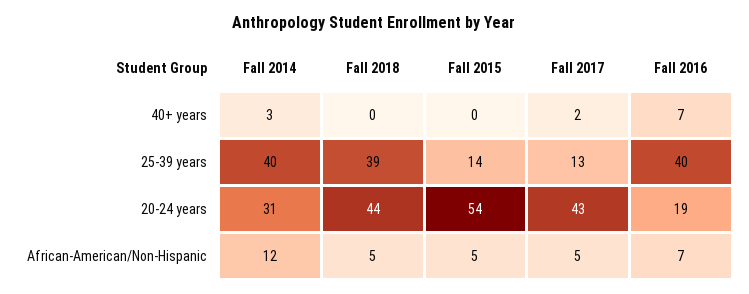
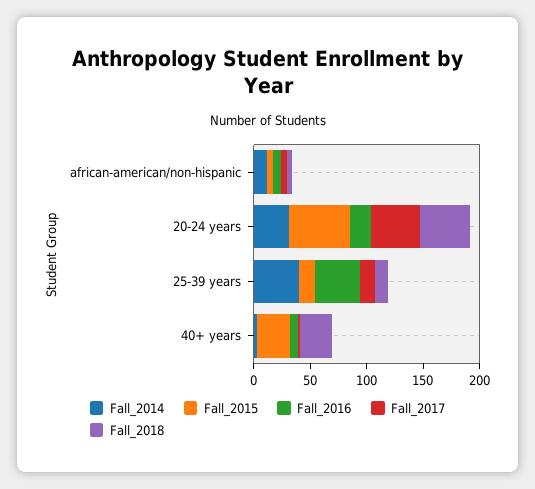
Fall 2018, 40+ years: 0 -> 30
Fall 2015, 40+ years: 0 -> 30
Fall 2018, 25-39 years: 39 -> 10

